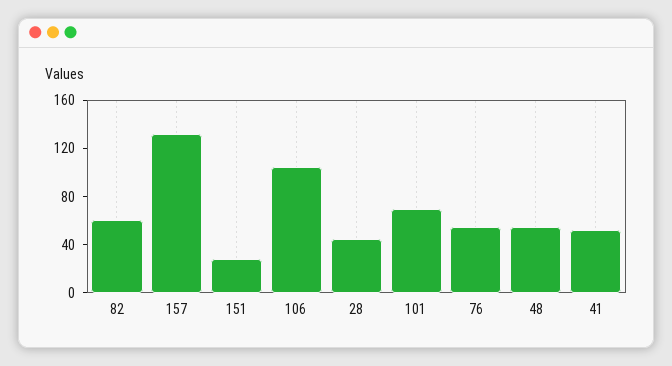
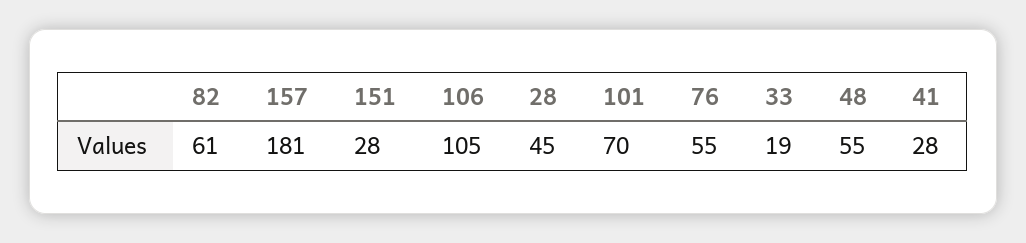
157: 130 -> 181
41: 50 -> 28
33: none -> 19

